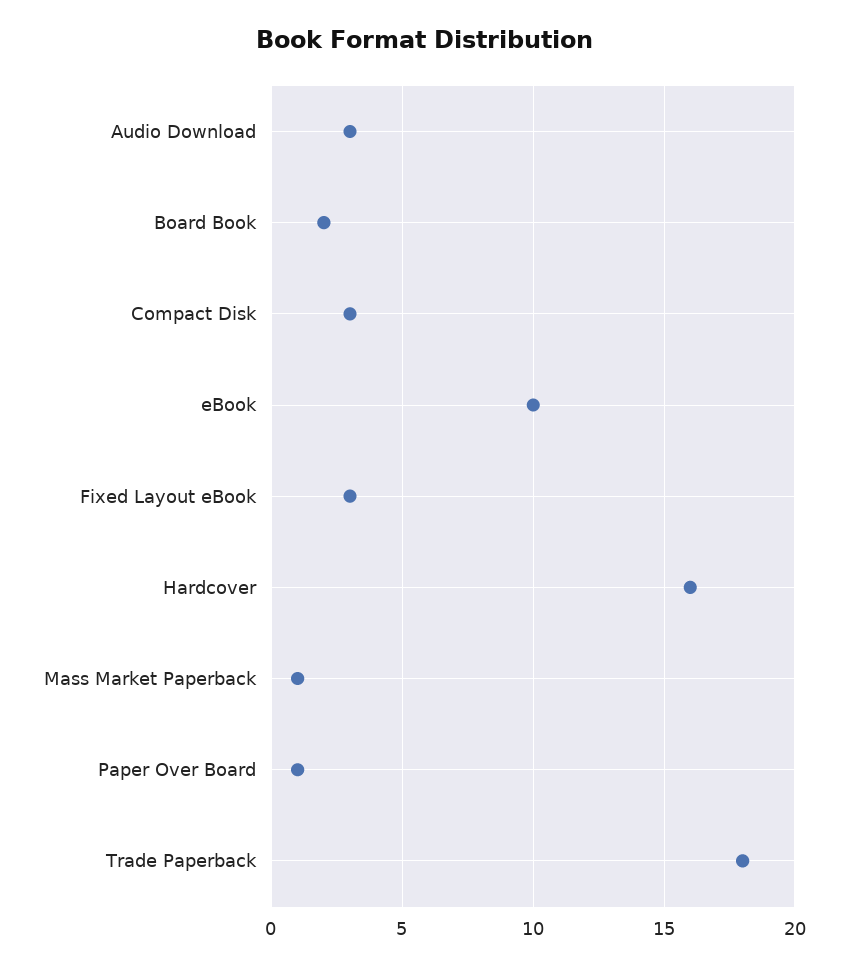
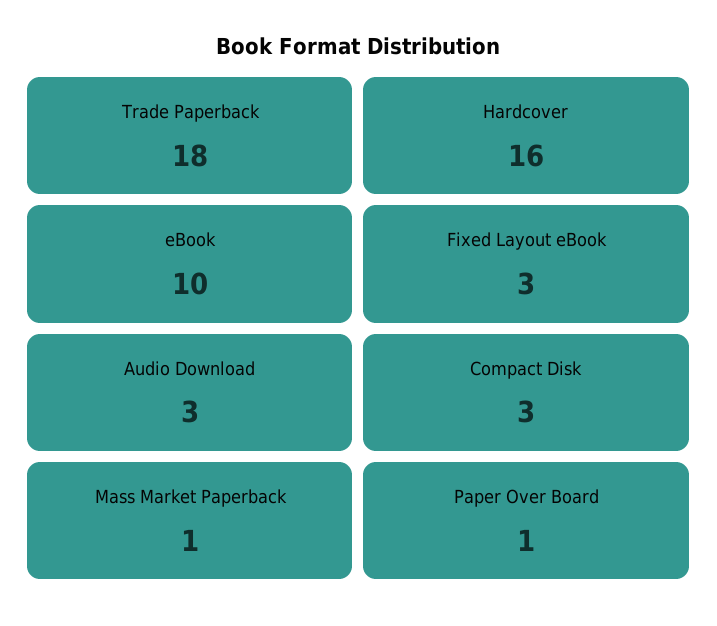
Board Book: 2 -> none

